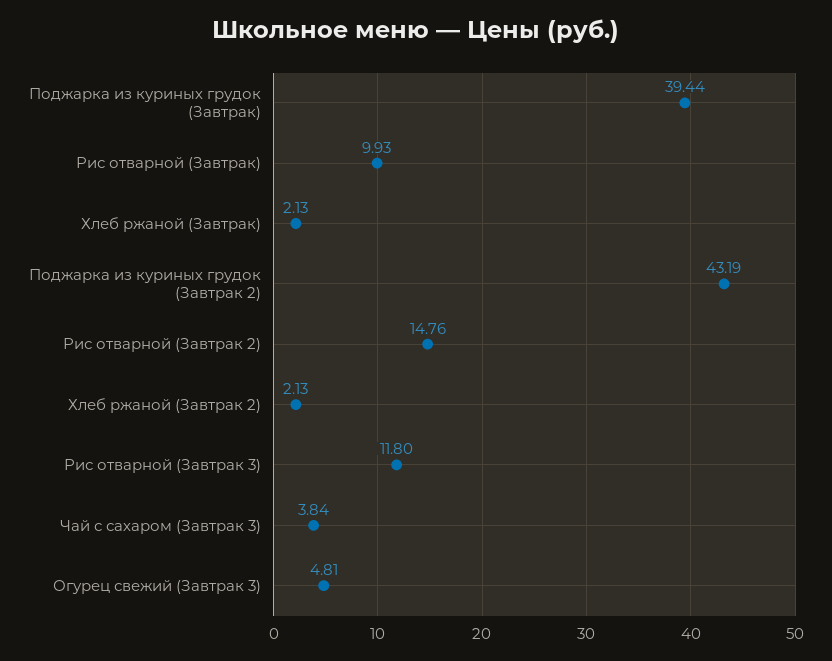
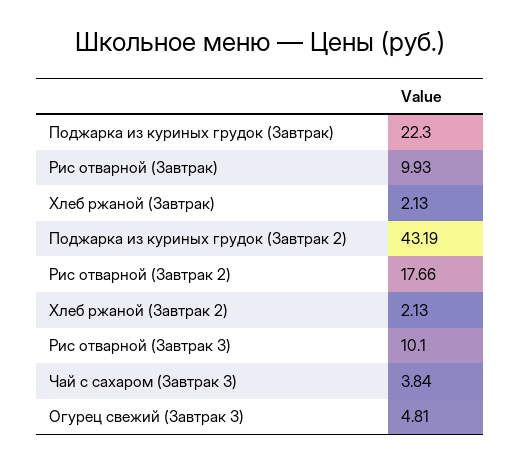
Поджарка из куриных грудок (Завтрак): 39.44 -> 22.3
Рис отварной (Завтрак 2): 14.76 -> 17.66
Рис отварной (Завтрак 3): 11.8 -> 10.1

